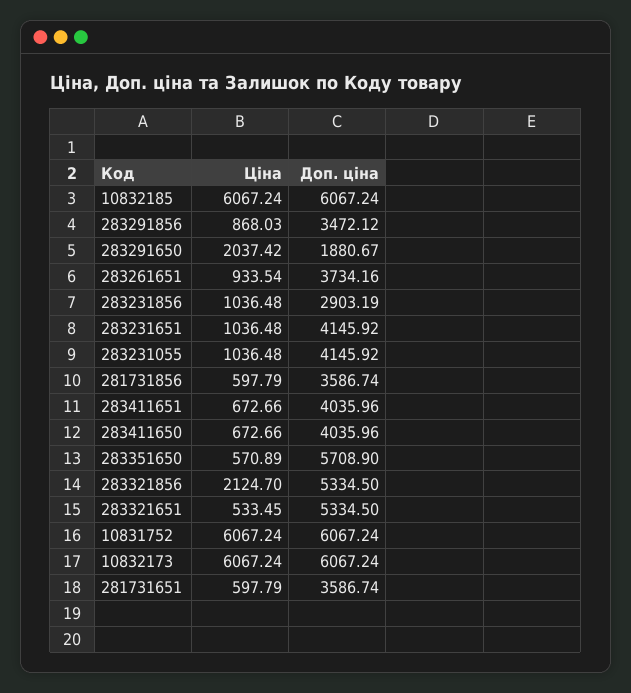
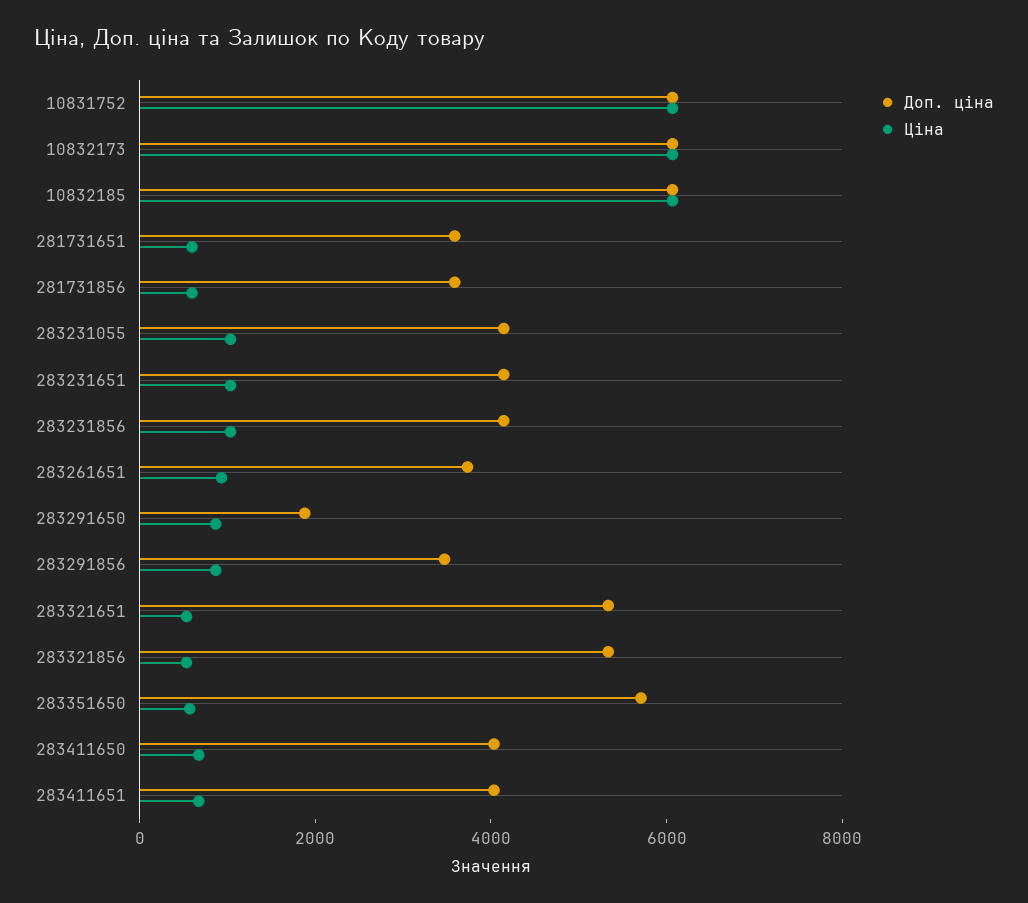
Ціна, 283291650: 2037.42 -> 1000
Доп. ціна, 283231856: 2903.19 -> 4000
Ціна, 283321856: 2124.7 -> 500

